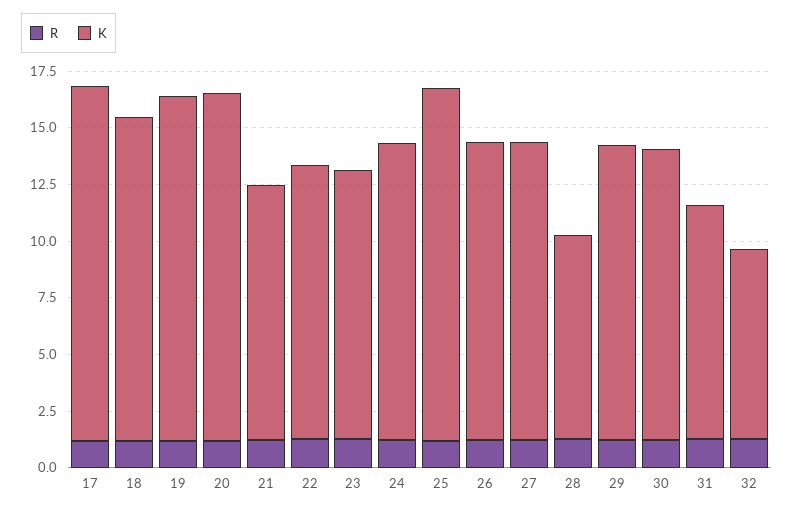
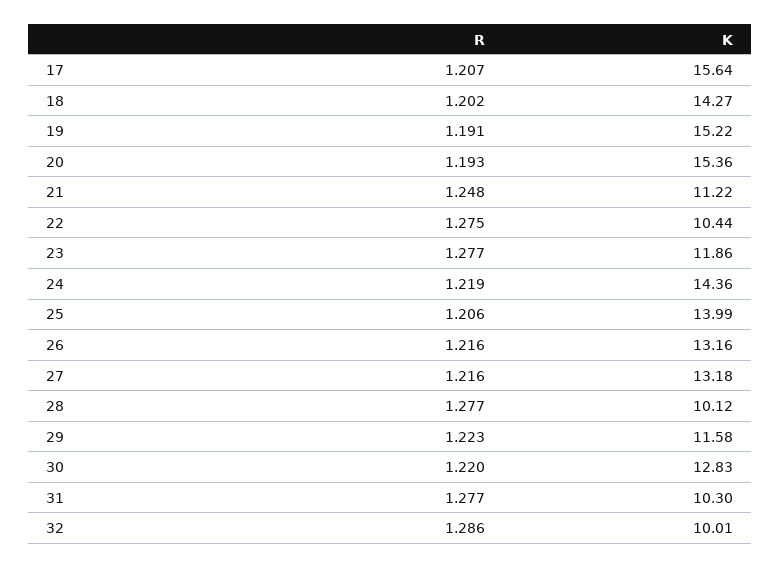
K, 22: 12 -> 10.44
K, 24: 13 -> 14.36
K, 25: 15.5 -> 13.99
K, 28: 9 -> 10.12
K, 29: 13 -> 11.58
K, 32: 8.5 -> 10.01

